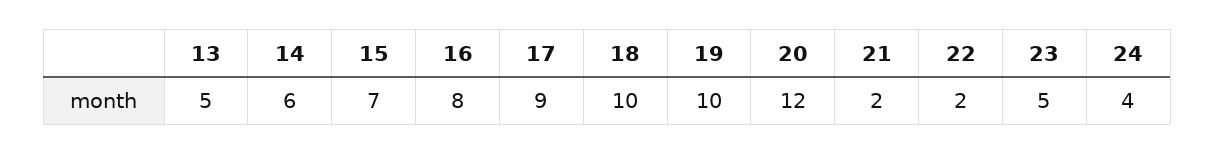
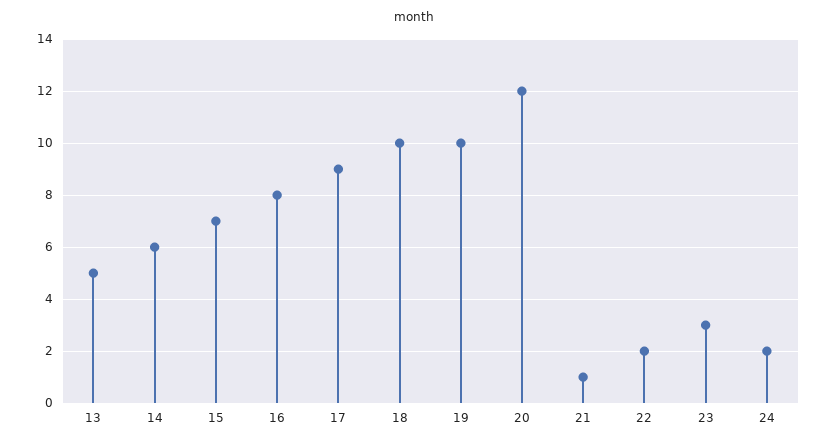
21: 2 -> 1
23: 5 -> 3
24: 4 -> 2

